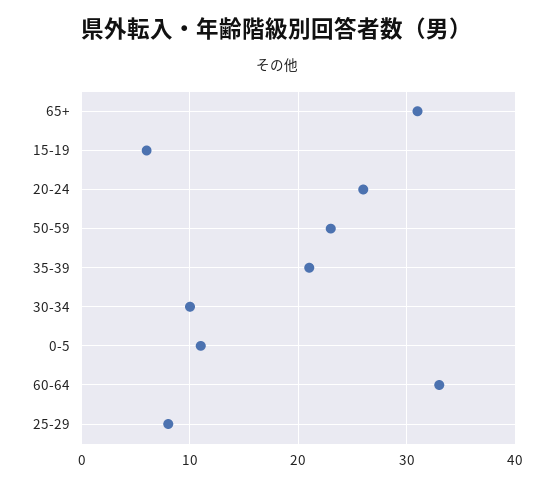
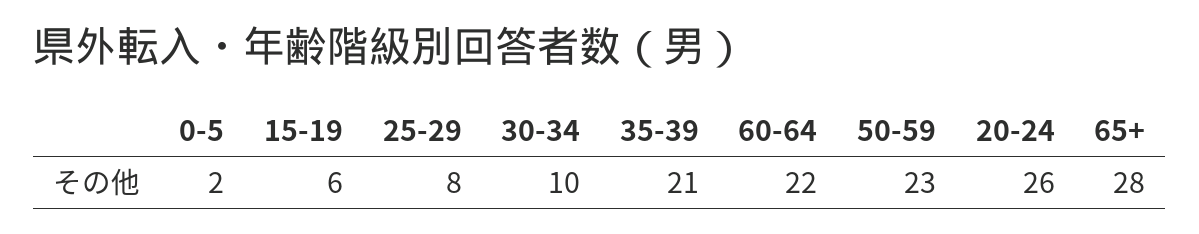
65+: 31 -> 28
0-5: 11 -> 2
60-64: 33 -> 22

